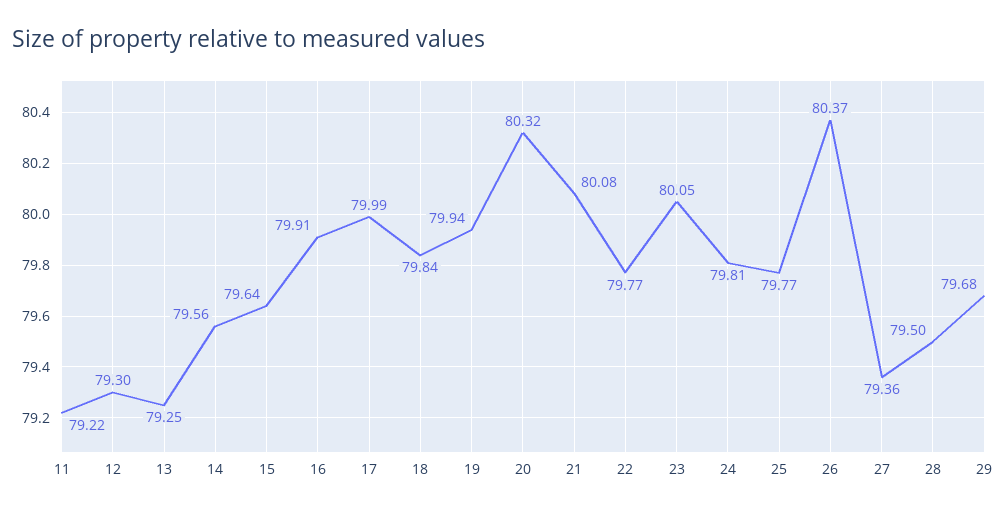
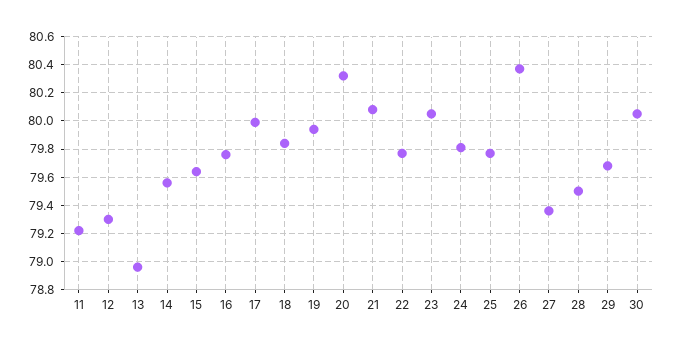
13: 79.25 -> 78.95
16: 79.91 -> 79.75
30: none -> 80.05

